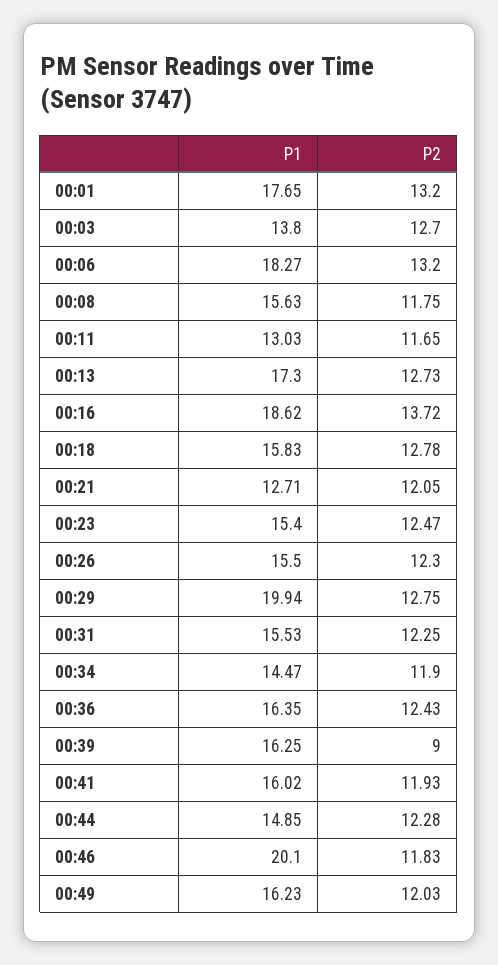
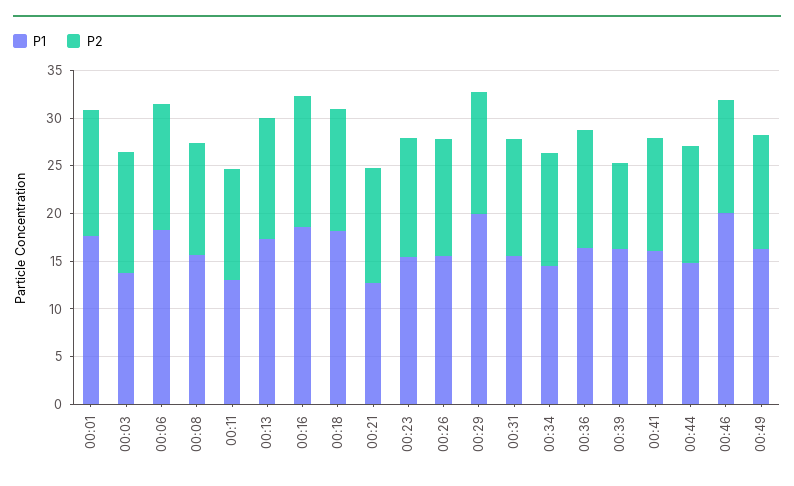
P1, 00:18: 15.83 -> 18

